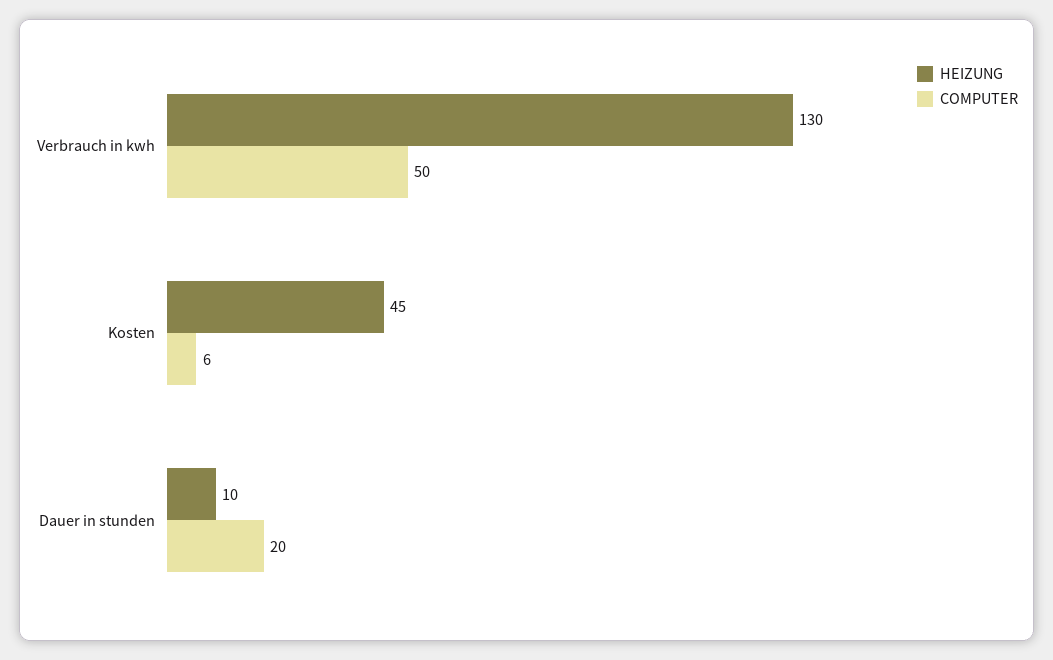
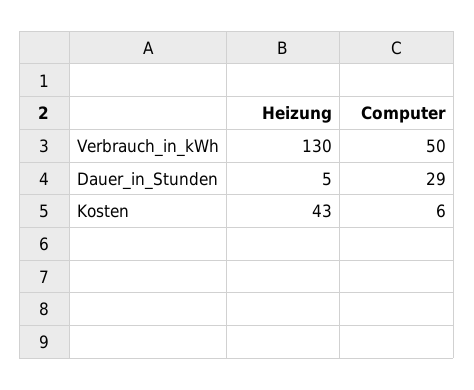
HEIZUNG, Kosten: 45 -> 43
HEIZUNG, Dauer in stunden: 10 -> 5
COMPUTER, Dauer in stunden: 20 -> 29

